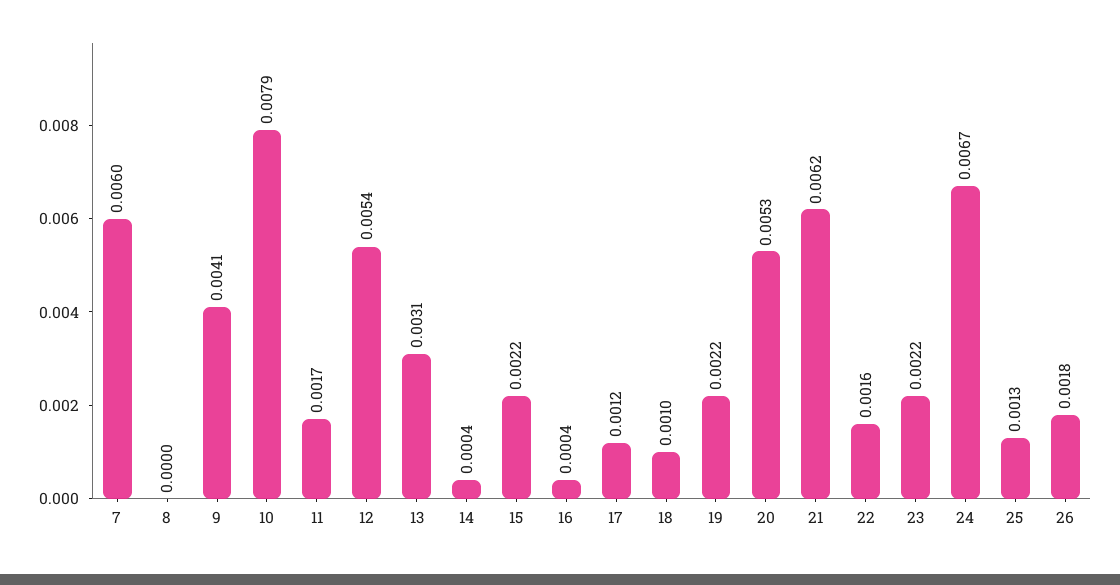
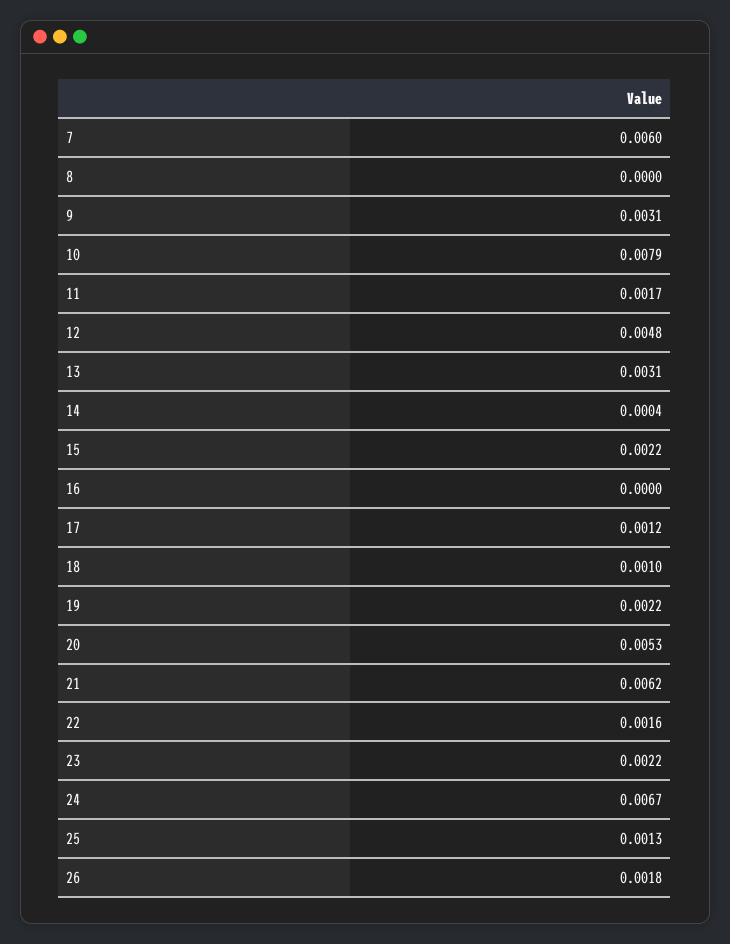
9: 0.0041 -> 0.0031
12: 0.0054 -> 0.0048
16: 0.0004 -> 0

